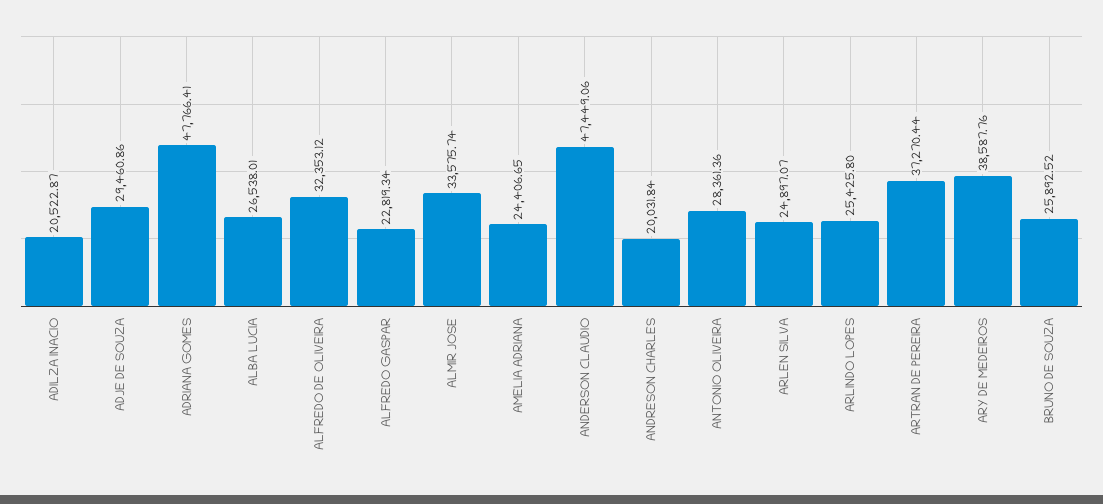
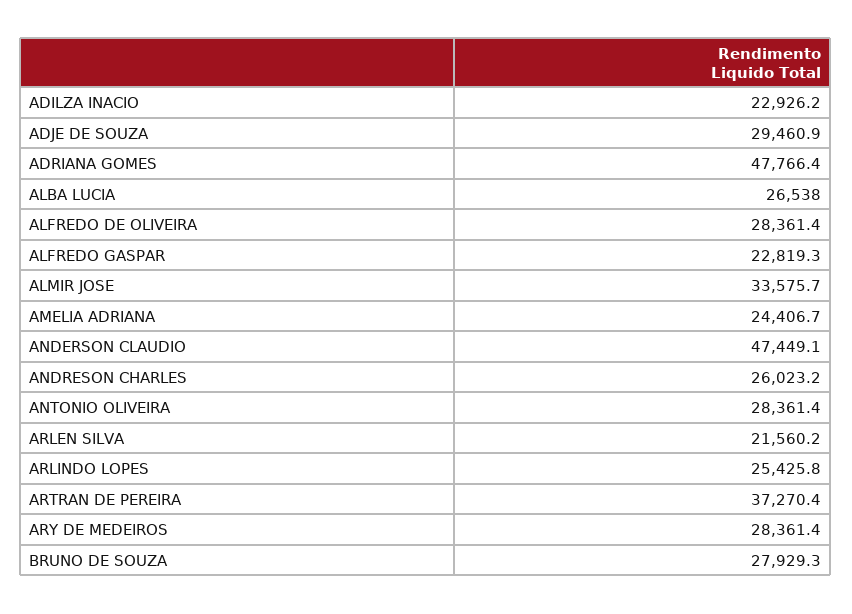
ADILZA INACIO: 20522.87 -> 22926.2
ALFREDO DE OLIVEIRA: 32353.12 -> 28361.4
ANDRESON CHARLES: 20031.84 -> 26023.2
ARLEN SILVA: 24897.07 -> 21560.2
ARY DE MEDEIROS: 38587.76 -> 28361.4
BRUNO DE SOUZA: 25892.52 -> 27929.3

